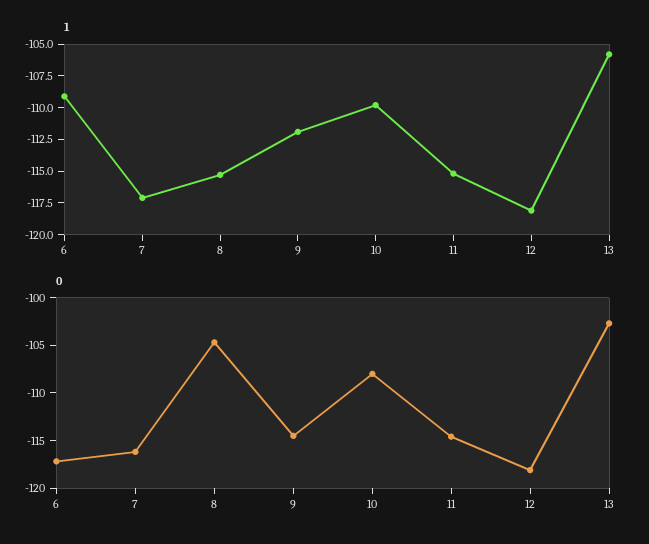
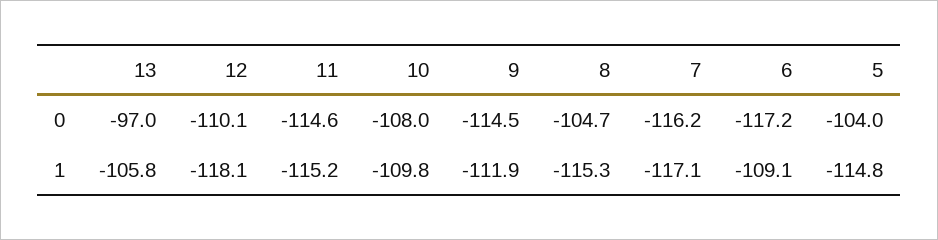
0, 12: -118 -> -110.1
0, 13: -103 -> -97
0, 5: none -> -104
1, 5: none -> -114.8

